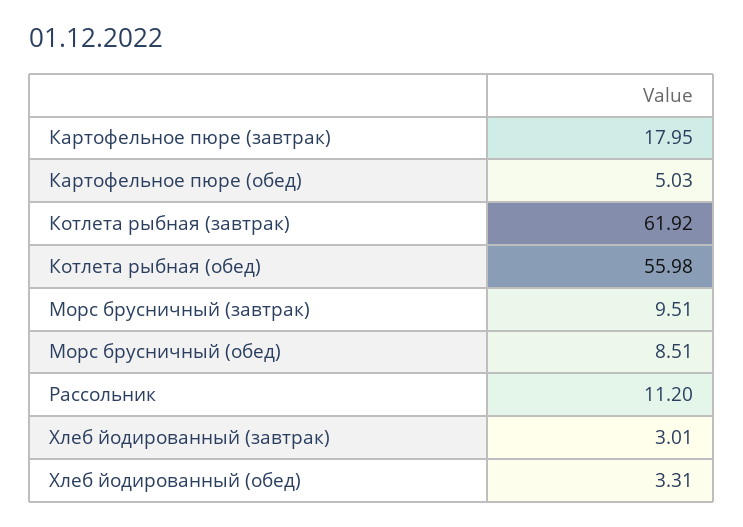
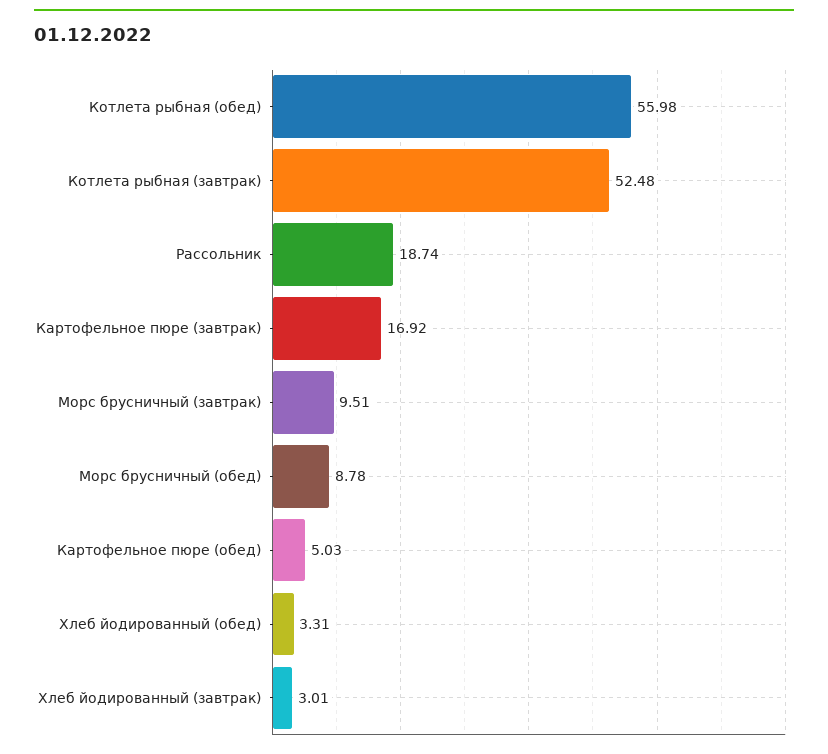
Картофельное пюре (завтрак): 17.95 -> 16.92
Котлета рыбная (завтрак): 61.92 -> 52.48
Морс брусничный (обед): 8.51 -> 8.78
Рассольник: 11.2 -> 18.74

